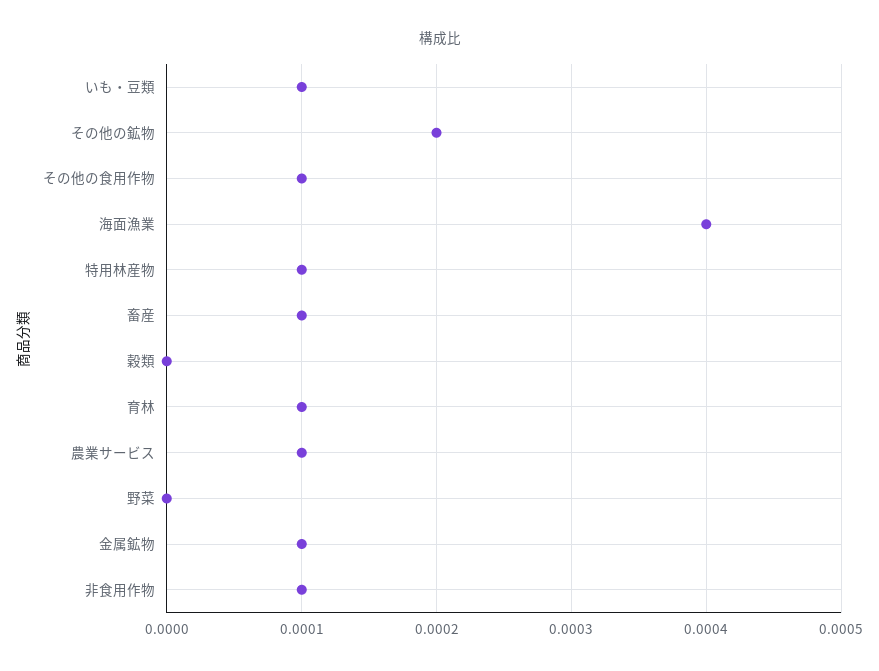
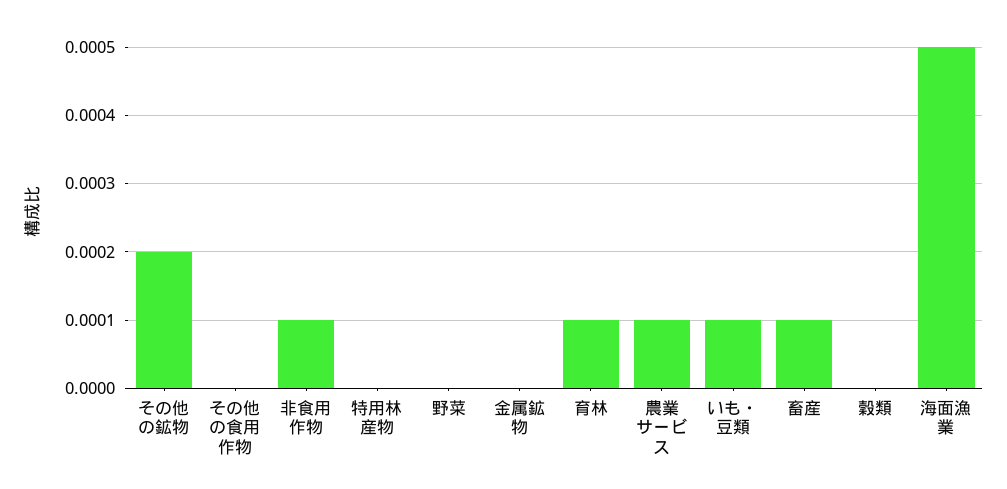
その他の食用作物: 0.0001 -> 0
海面漁業: 0.0004 -> 0.0005
特用林産物: 0.0001 -> 0
金属鉱物: 0.0001 -> 0

